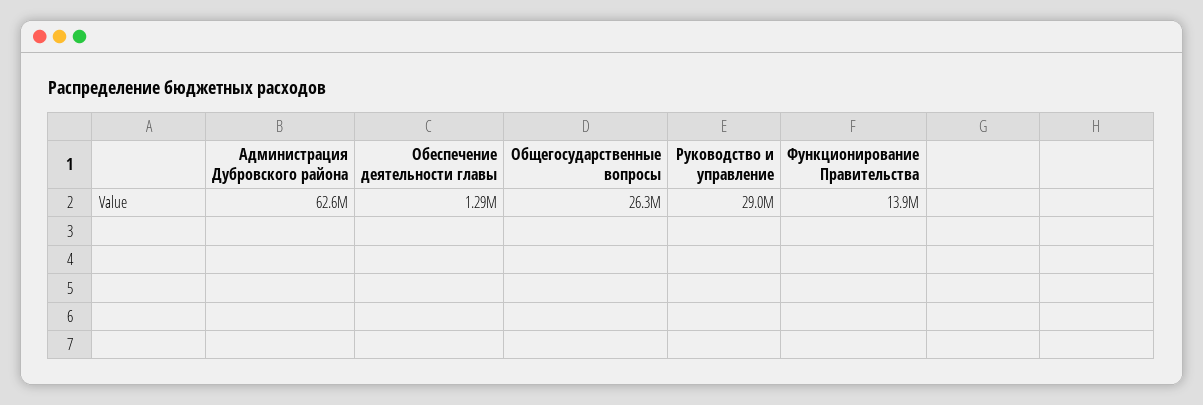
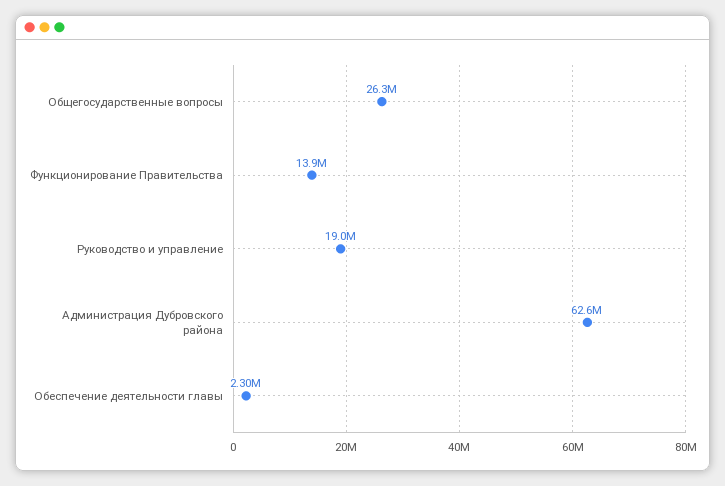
Обеспечение деятельности главы: 1290000 -> 2300000
Руководство и управление: 29000000 -> 19000000

